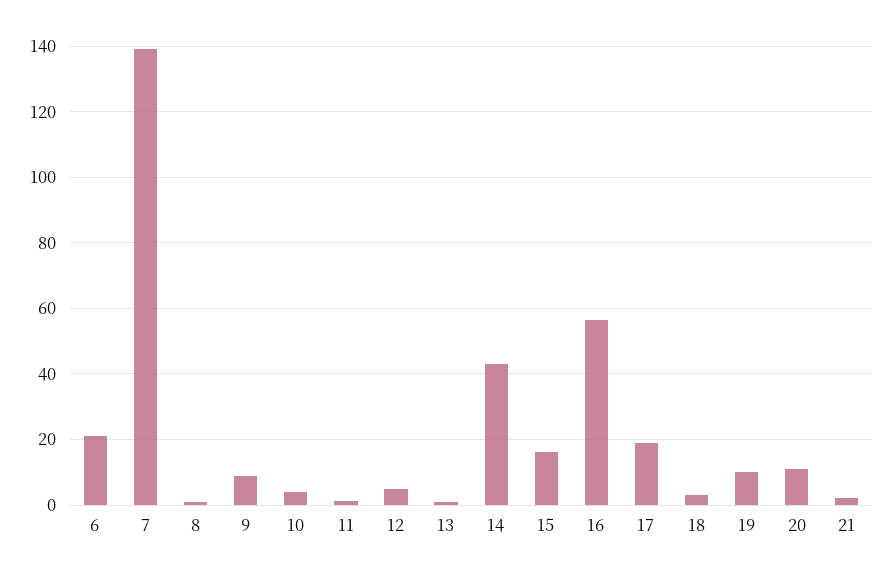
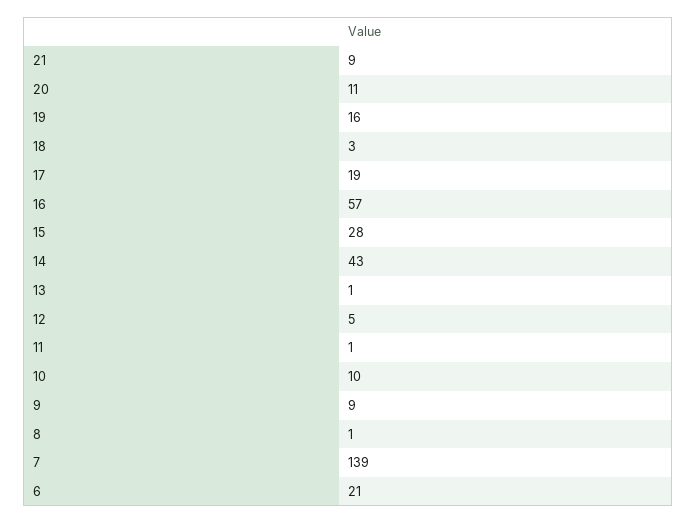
10: 4 -> 10
15: 16 -> 28
19: 10 -> 16
21: 2 -> 9

